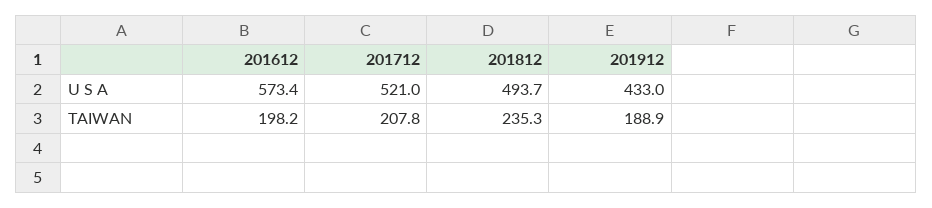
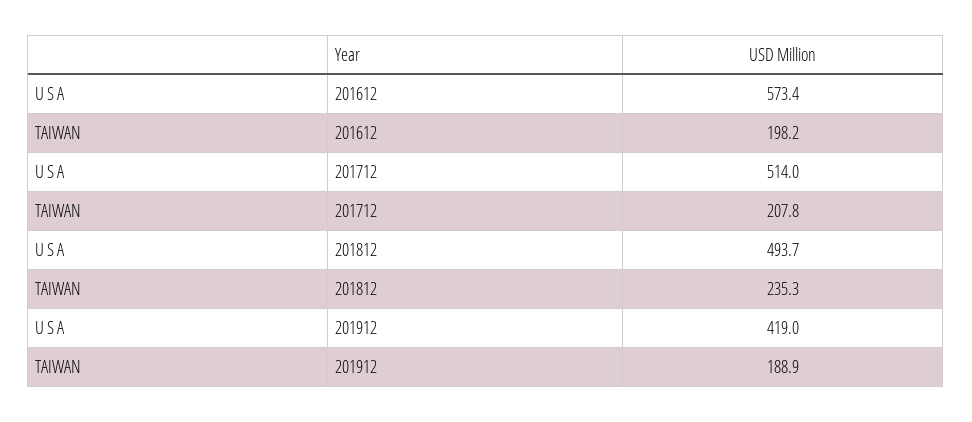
201712, U S A: 521 -> 514
201912, U S A: 433 -> 419

